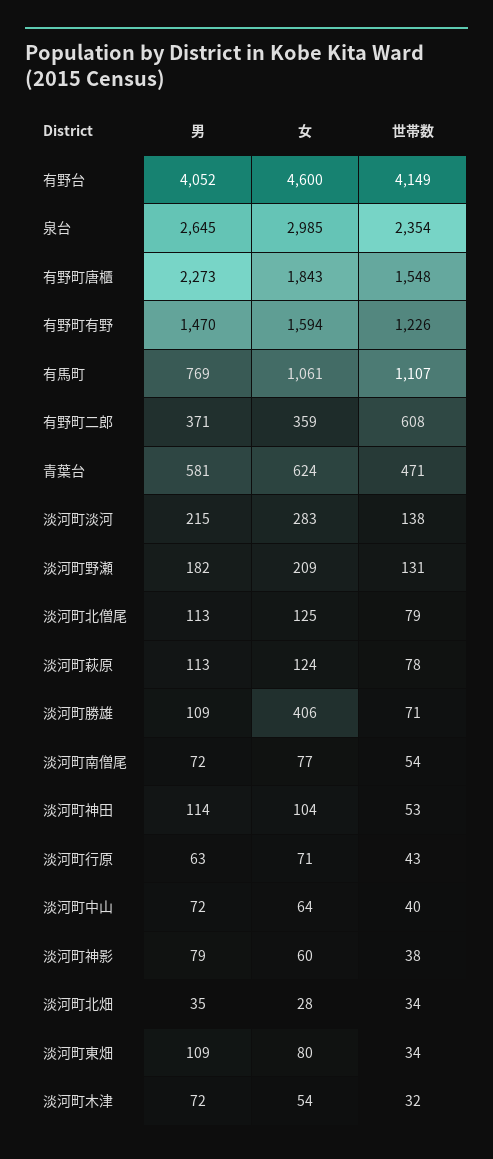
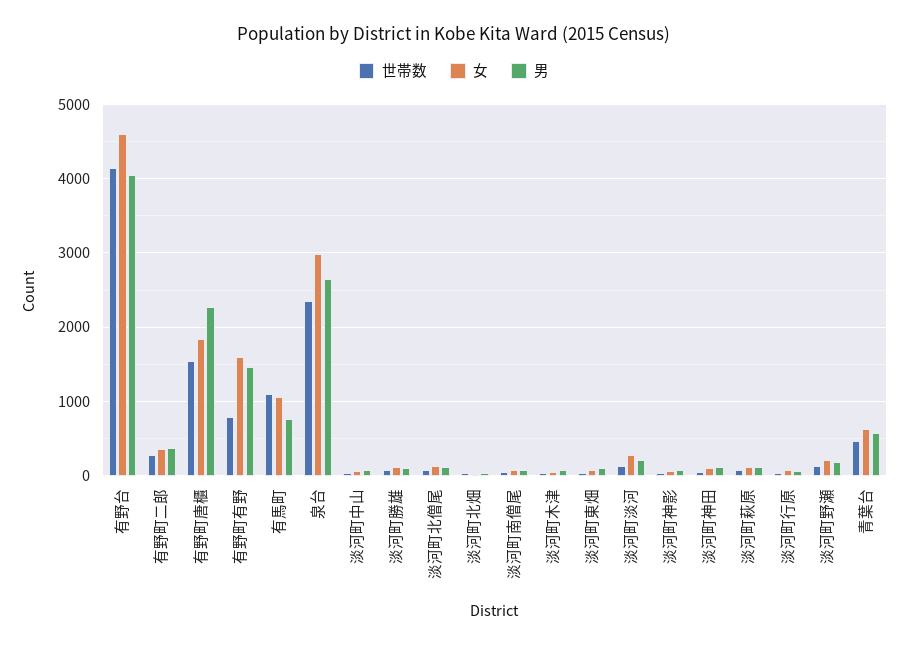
世帯数, 有野町有野: 1226 -> 800
世帯数, 有野町二郎: 608 -> 300
女, 淡河町勝雄: 406 -> 100

